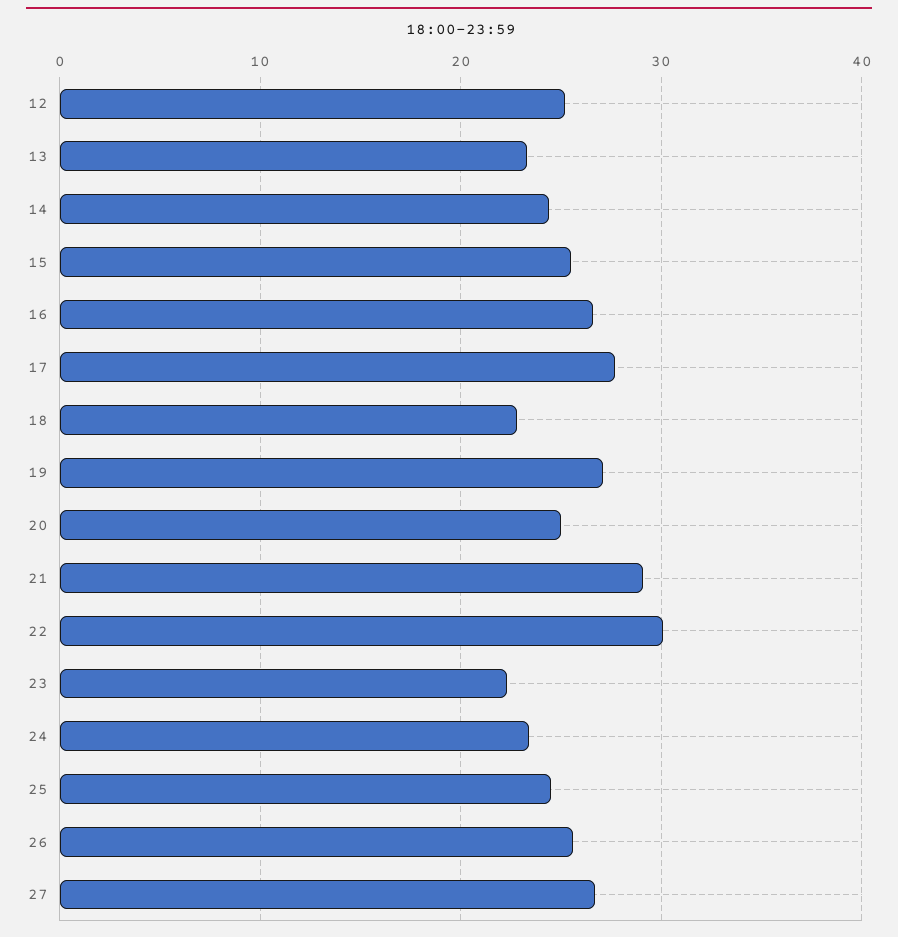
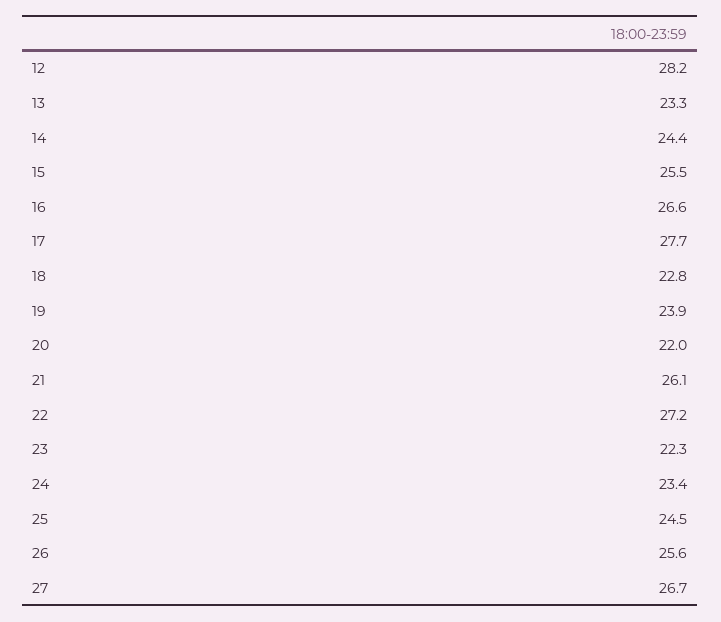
12: 25 -> 28.2
19: 27 -> 23.9
20: 25 -> 22
21: 29 -> 26.1
22: 30 -> 27.2

